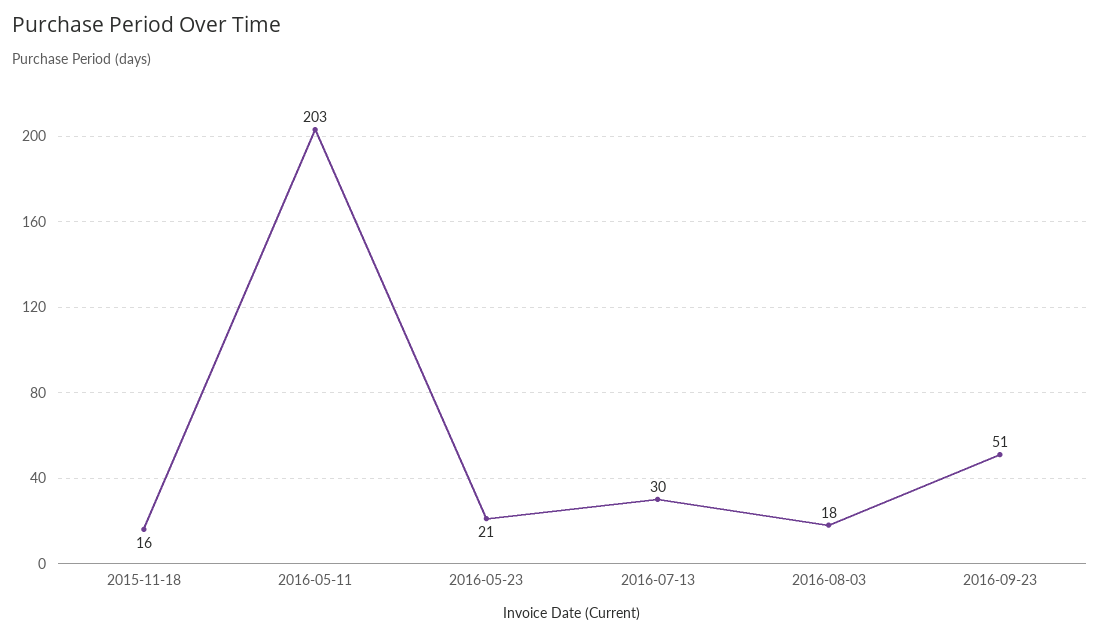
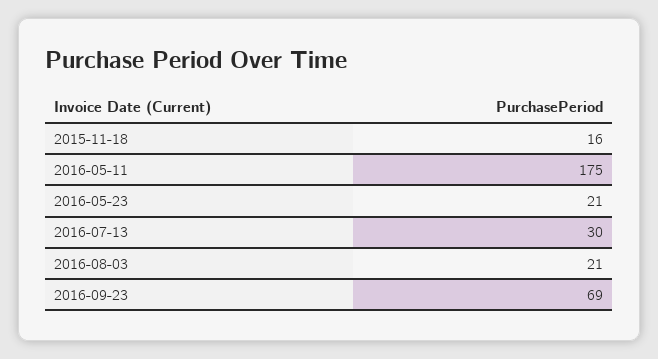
2016-05-11: 203 -> 175
2016-08-03: 18 -> 21
2016-09-23: 51 -> 69

